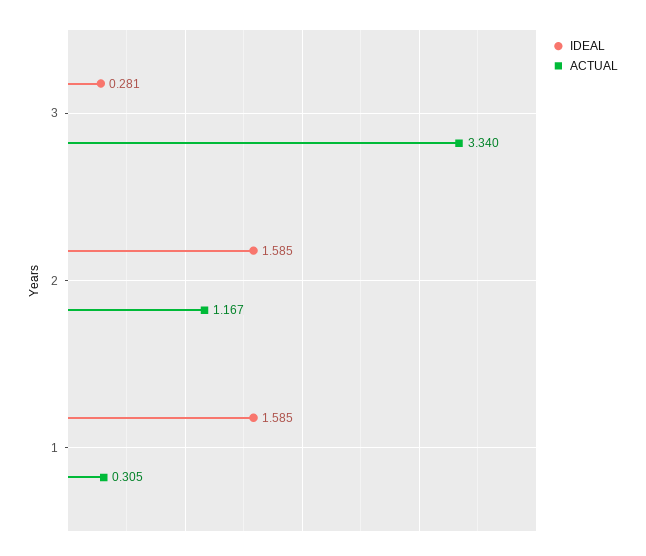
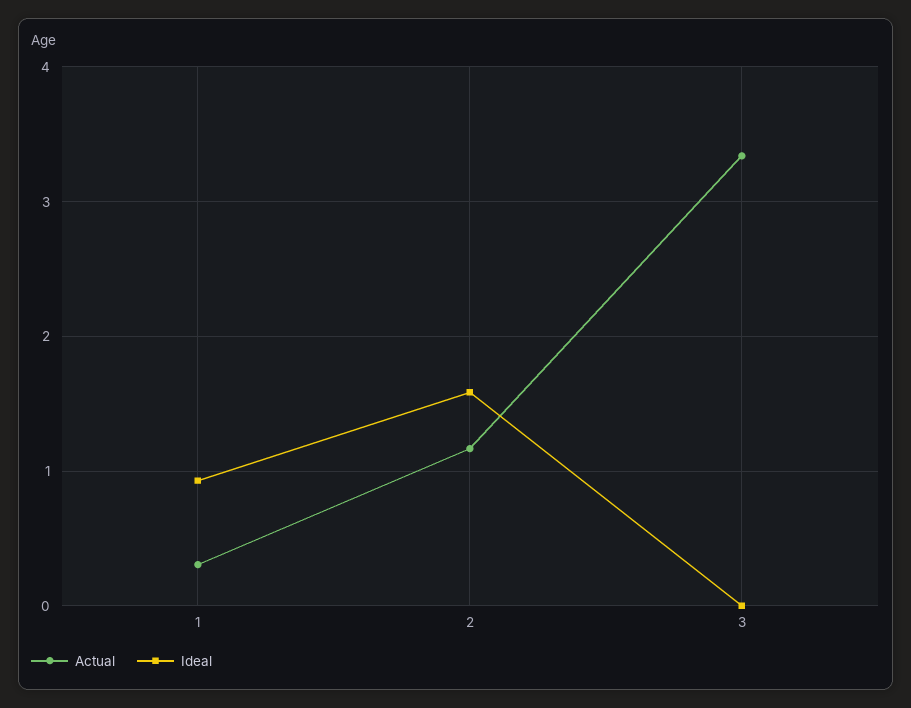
IDEAL, 3: 0.281 -> 0
IDEAL, 1: 1.585 -> 0.9

